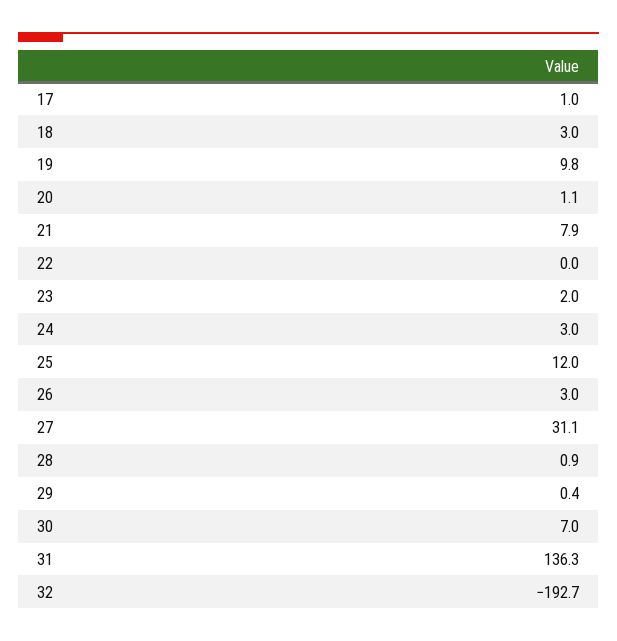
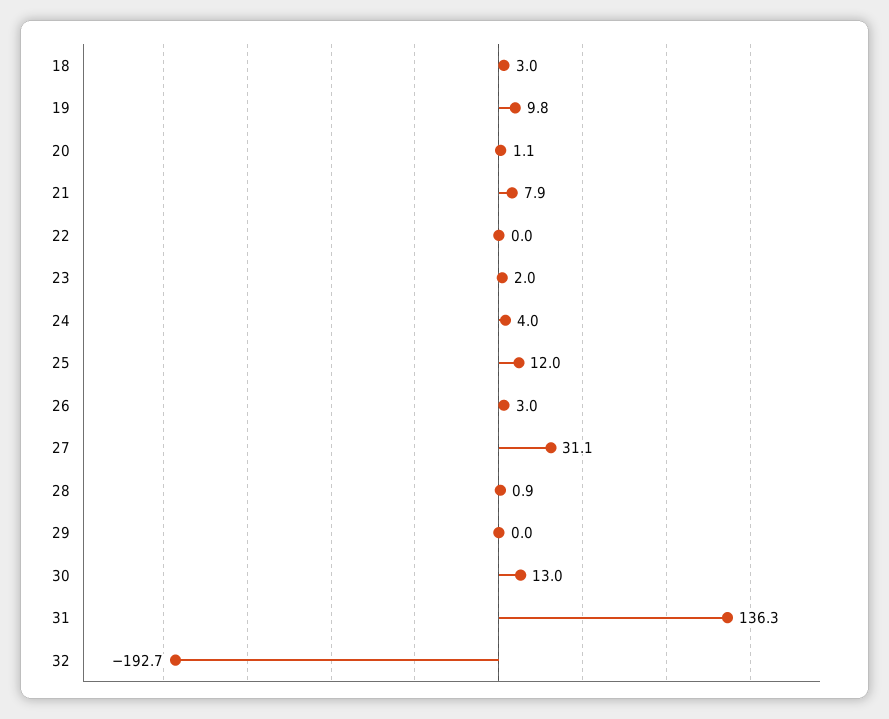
17: 1 -> none
24: 3 -> 4
29: 0.4 -> 0
30: 7 -> 13

